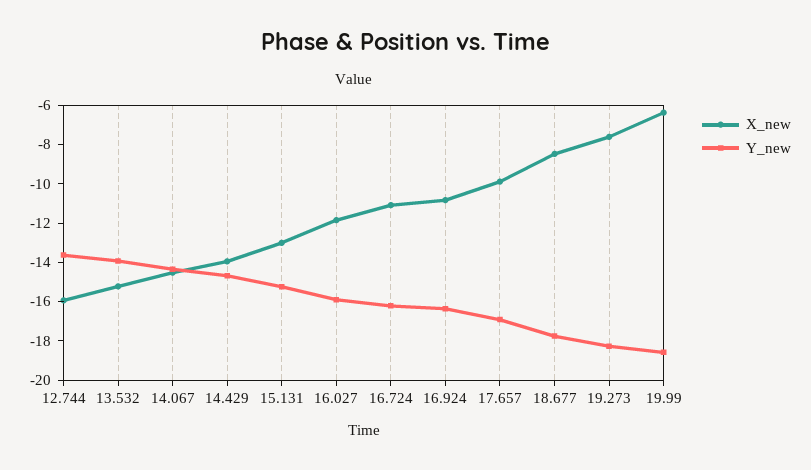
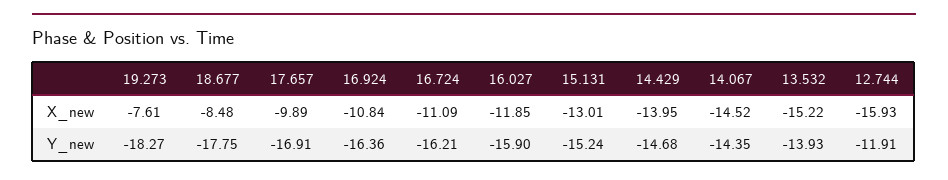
Y_new, 12.744: -13.5 -> -11.91
X_new, 19.99: -6.5 -> none
Y_new, 19.99: -18.5 -> none

